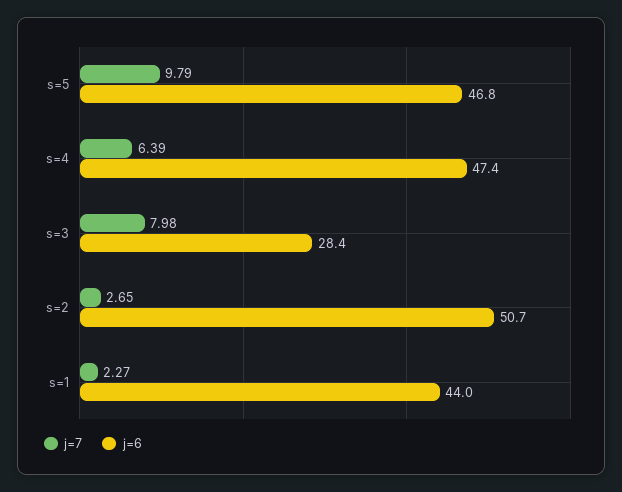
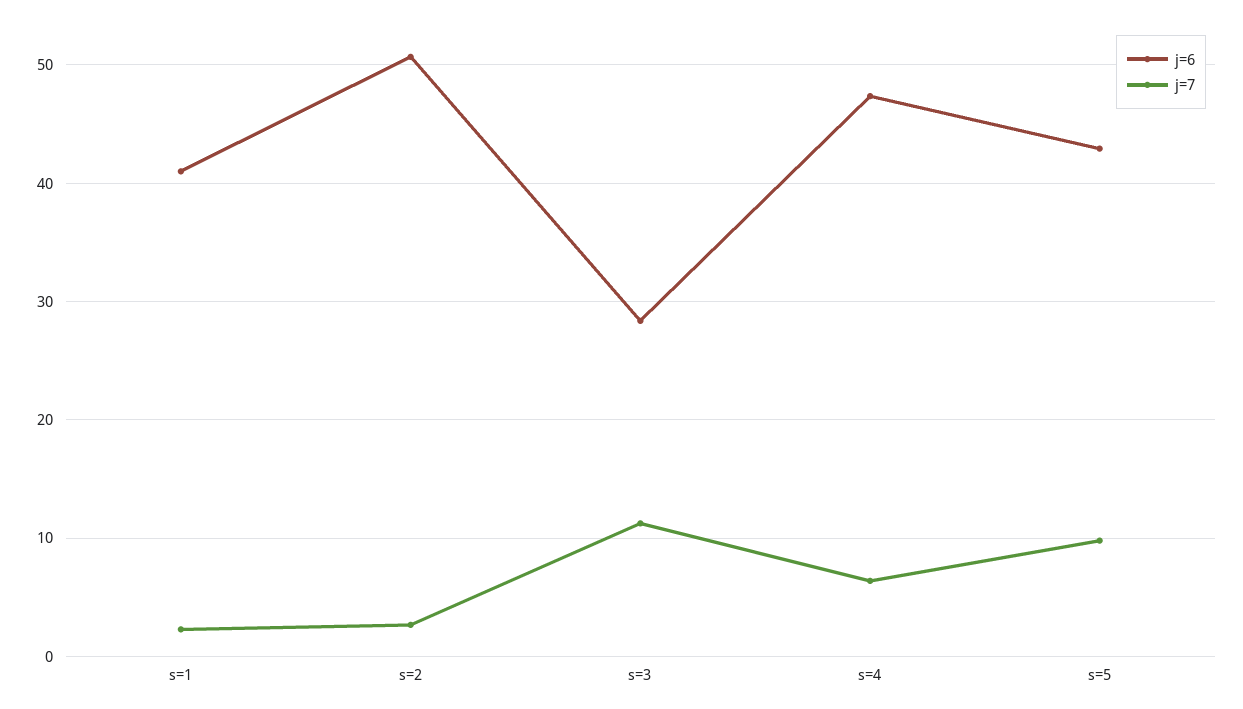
j=6, s=5: 46.8 -> 43
j=7, s=3: 7.98 -> 11
j=6, s=1: 44 -> 41

